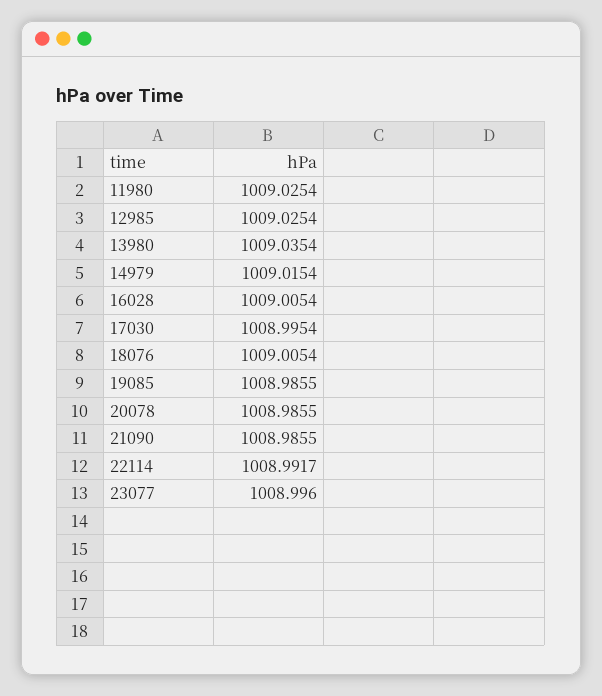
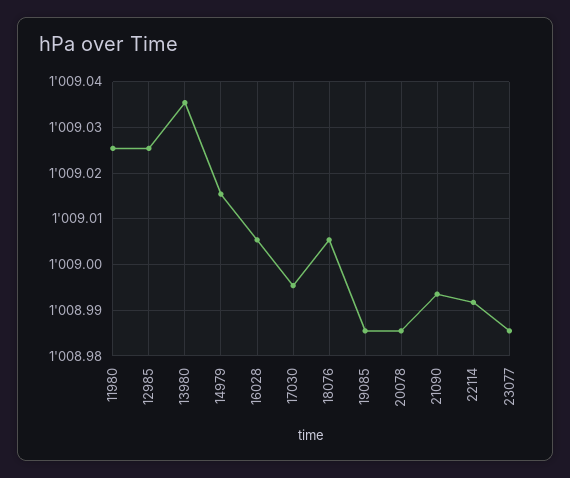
21090: 1008.9855 -> 1008.994
23077: 1008.996 -> 1008.986

